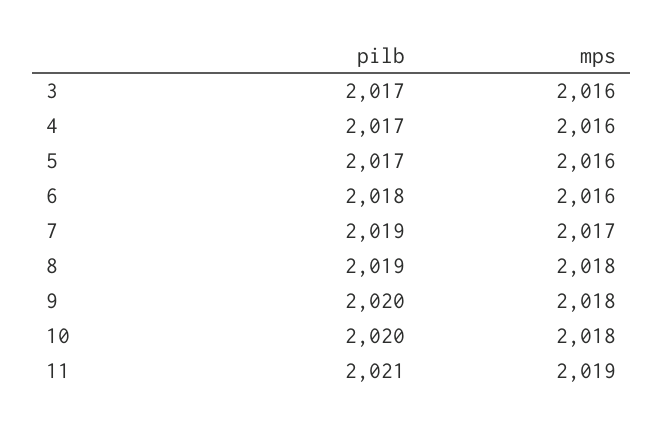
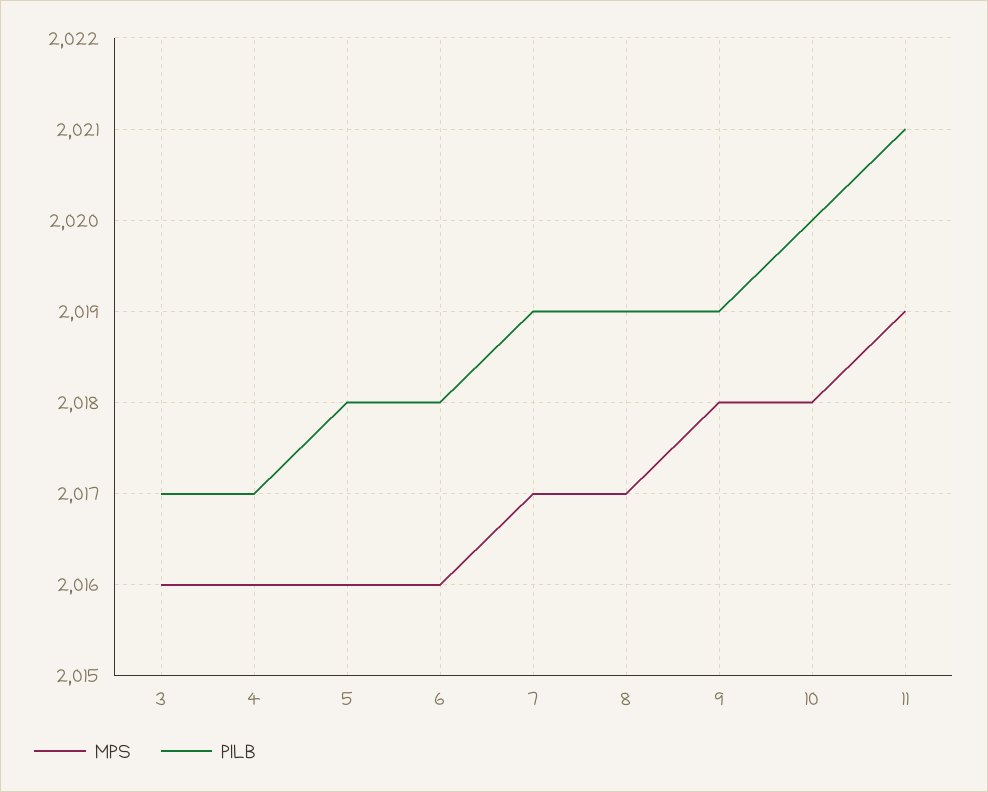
pilb, 5: 2017 -> 2018
mps, 8: 2018 -> 2017
pilb, 9: 2020 -> 2019

